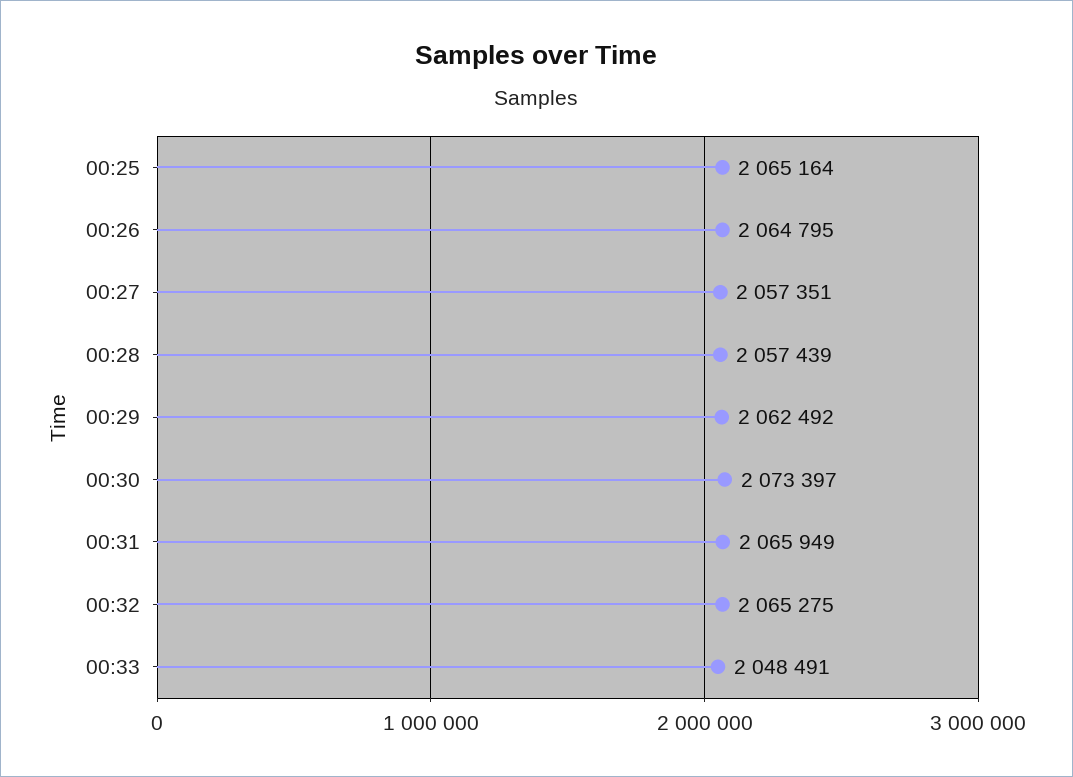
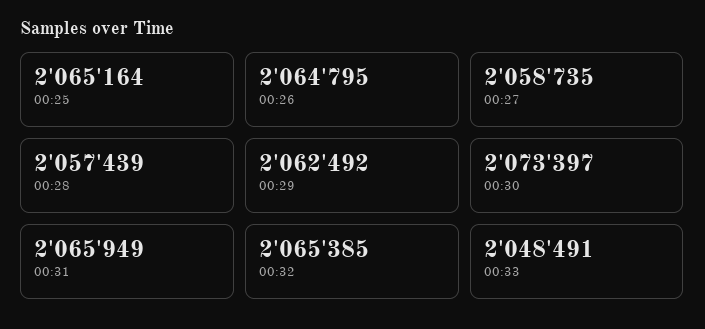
00:27: 2057351 -> 2058735
00:32: 2065275 -> 2065385

